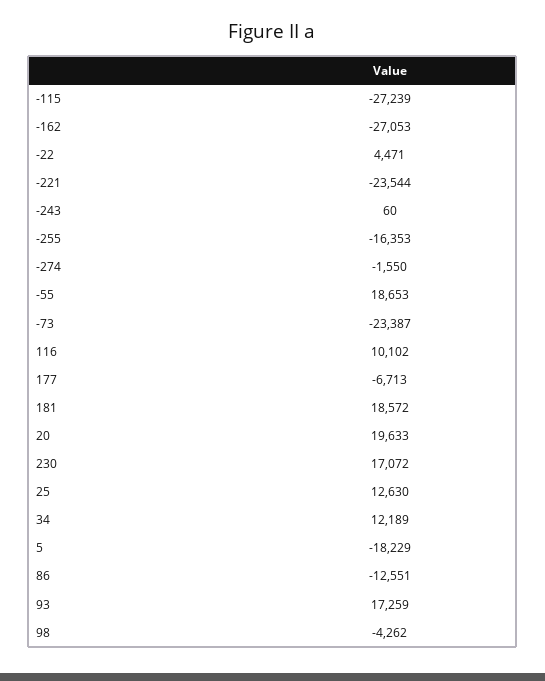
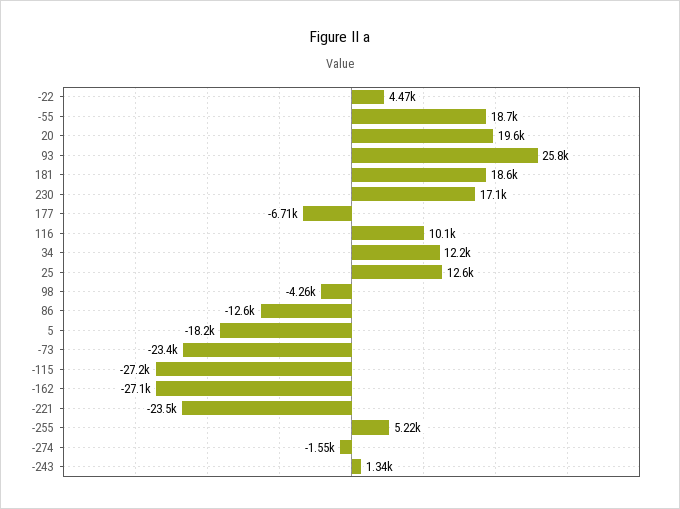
-243: 60 -> 1340
-255: -16353 -> 5220
93: 17259 -> 25800

